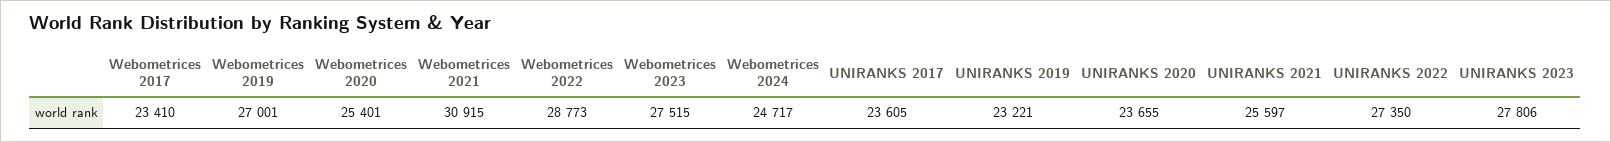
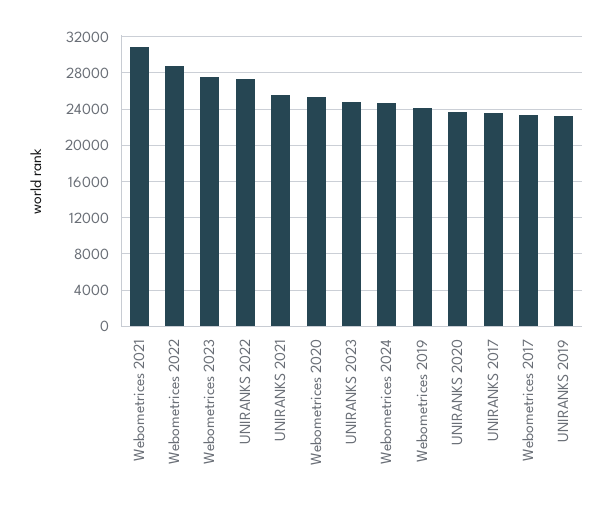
Webometrices 2019: 27001 -> 24000
UNIRANKS 2023: 27806 -> 25000

